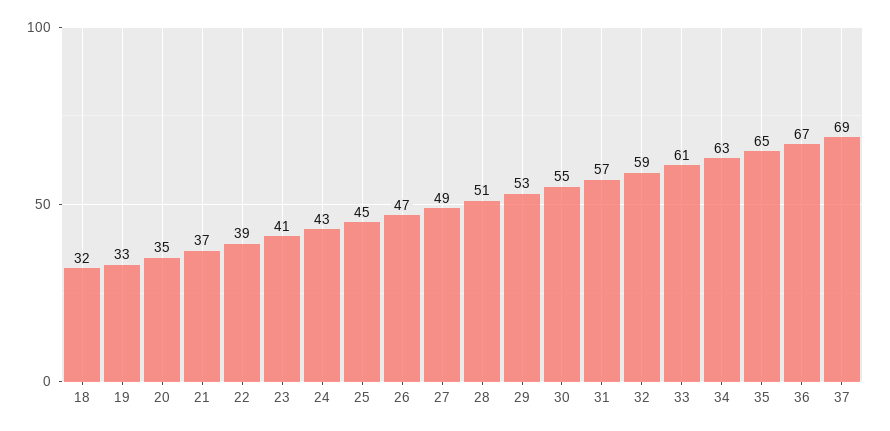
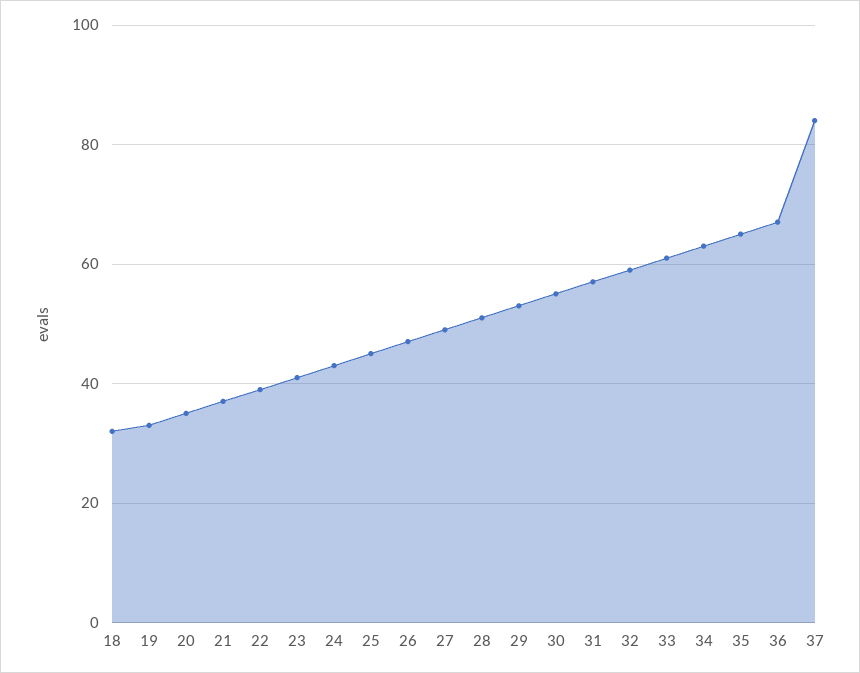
37: 69 -> 85

